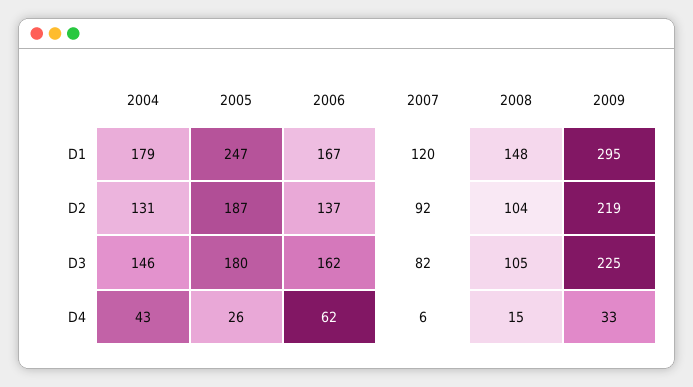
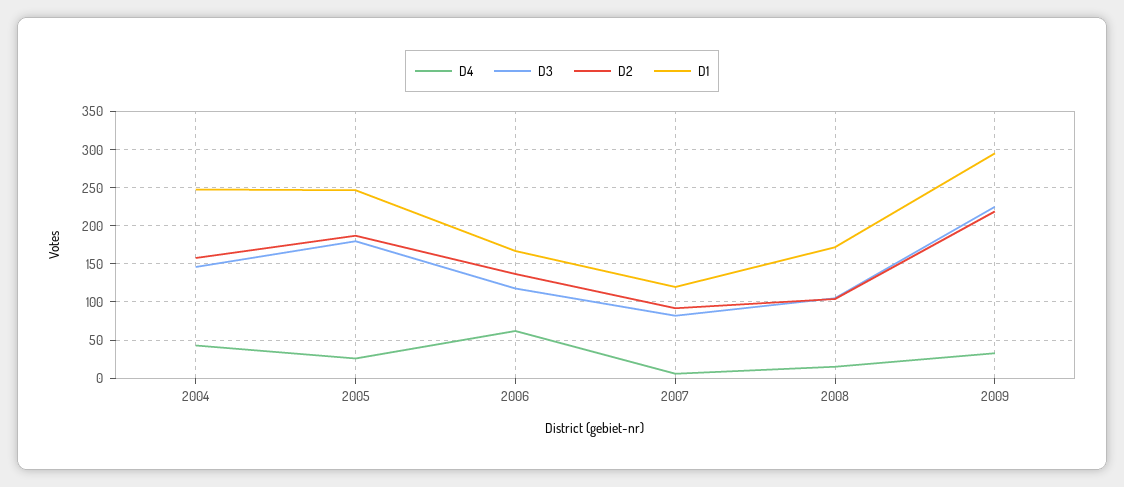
D1, 2004: 179 -> 250
D1, 2008: 148 -> 170
D2, 2004: 131 -> 160
D3, 2006: 162 -> 120

